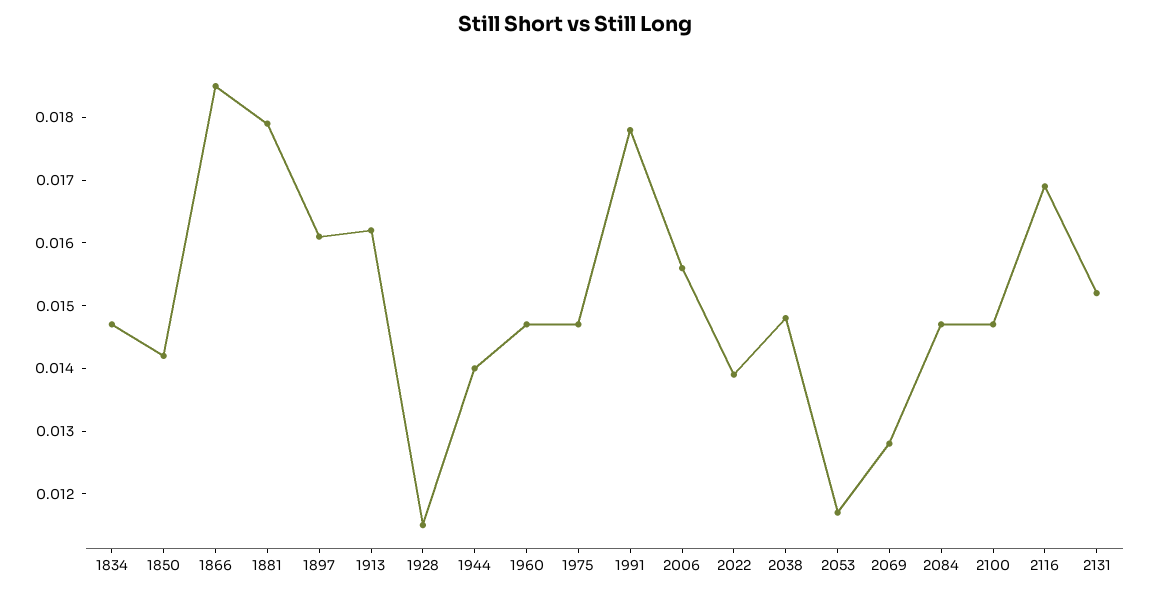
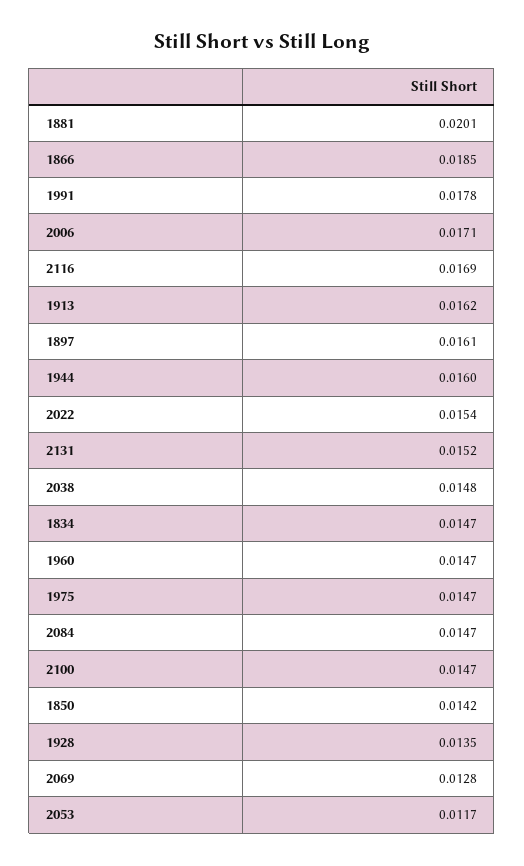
1881: 0.018 -> 0.0201
1928: 0.0115 -> 0.0135
1944: 0.014 -> 0.016
2006: 0.0155 -> 0.0171
2022: 0.014 -> 0.0154

